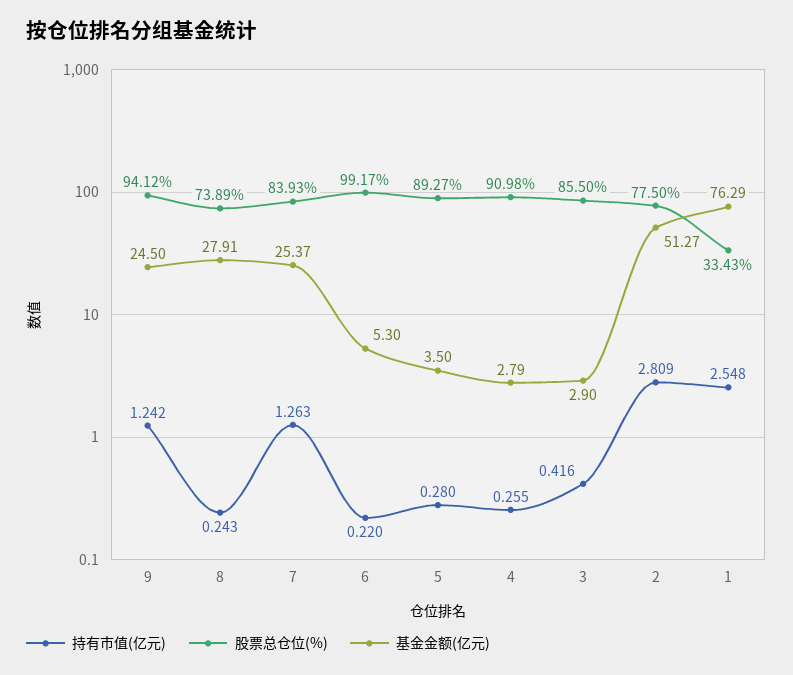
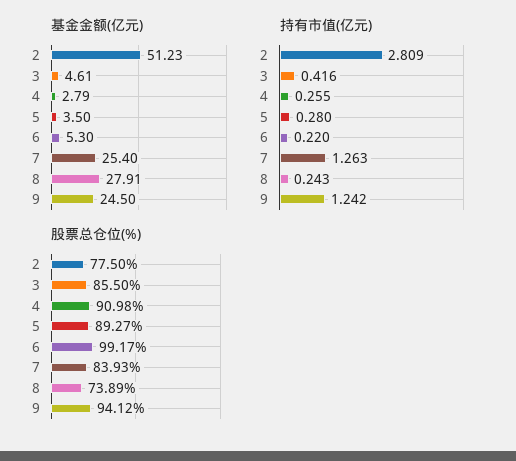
基金金额(亿元), 7: 25.37 -> 25.4
基金金额(亿元), 3: 2.9 -> 4.61
基金金额(亿元), 2: 51.27 -> 51.23
持有市值(亿元), 1: 2.548 -> none
股票总仓位(%), 1: 33.43 -> none
基金金额(亿元), 1: 76.29 -> none

